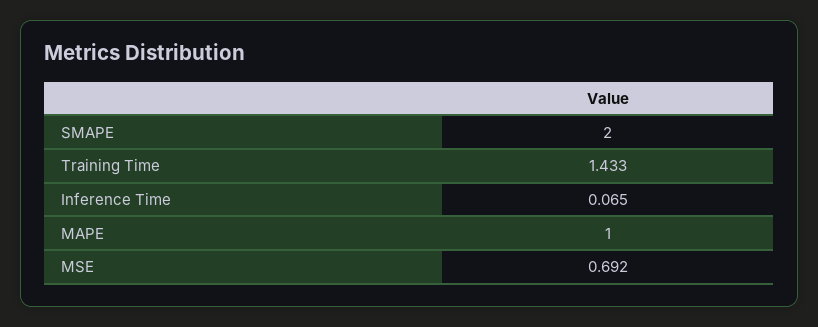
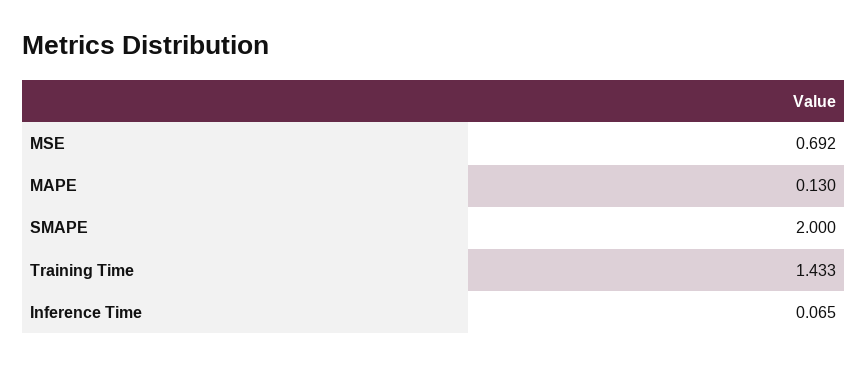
MAPE: 1 -> 0.13

